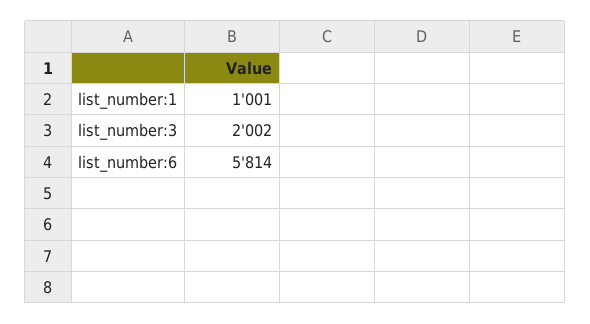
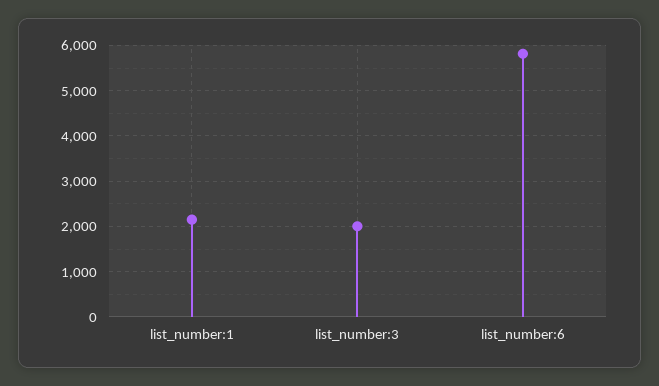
list_number:1: 1001 -> 2200

